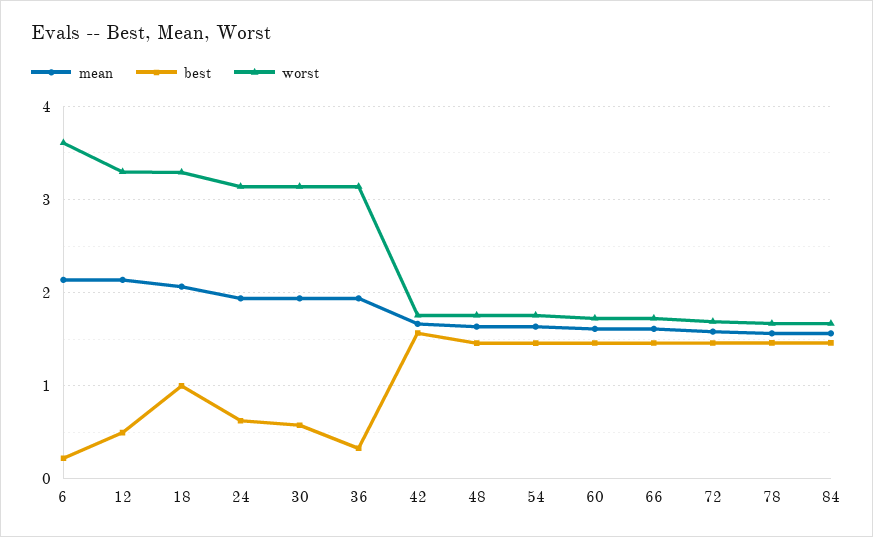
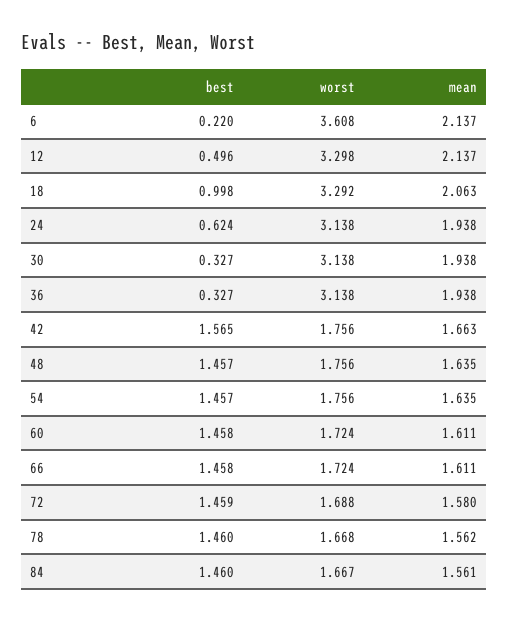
best, 30: 0.6 -> 0.327

